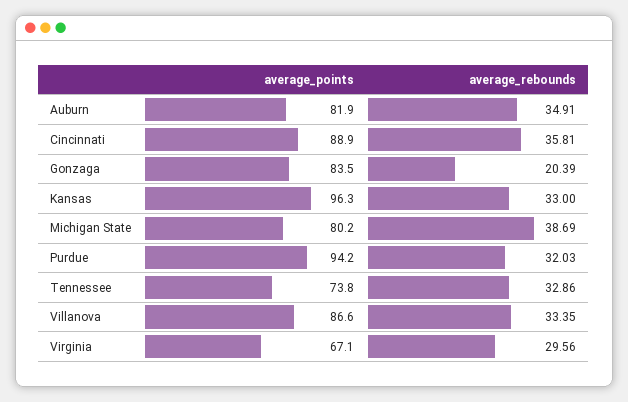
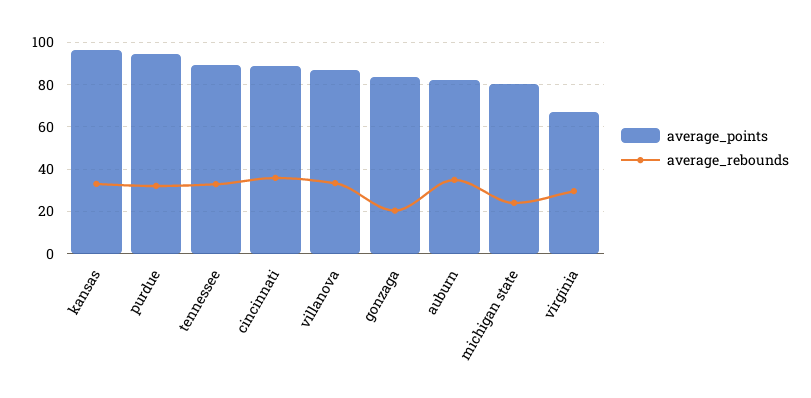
average_rebounds, Michigan State: 38.69 -> 25
average_points, Tennessee: 73.8 -> 90

